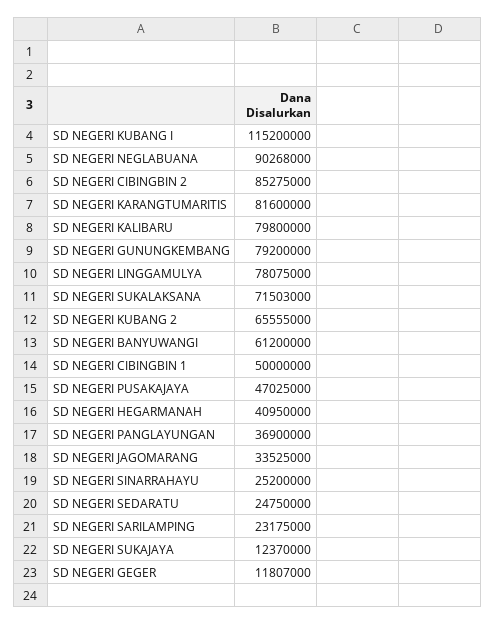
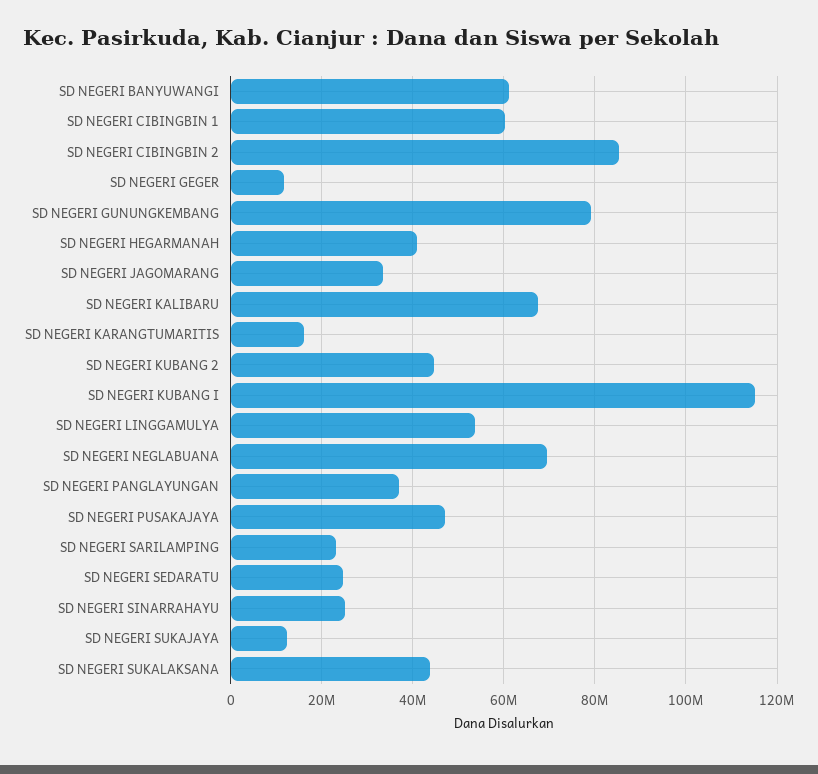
SD NEGERI NEGLABUANA: 90268000 -> 70000000
SD NEGERI KARANGTUMARITIS: 81600000 -> 16000000
SD NEGERI KALIBARU: 79800000 -> 68000000
SD NEGERI LINGGAMULYA: 78075000 -> 54000000
SD NEGERI SUKALAKSANA: 71503000 -> 44000000
SD NEGERI KUBANG 2: 65555000 -> 44000000
SD NEGERI CIBINGBIN 1: 50000000 -> 60000000

